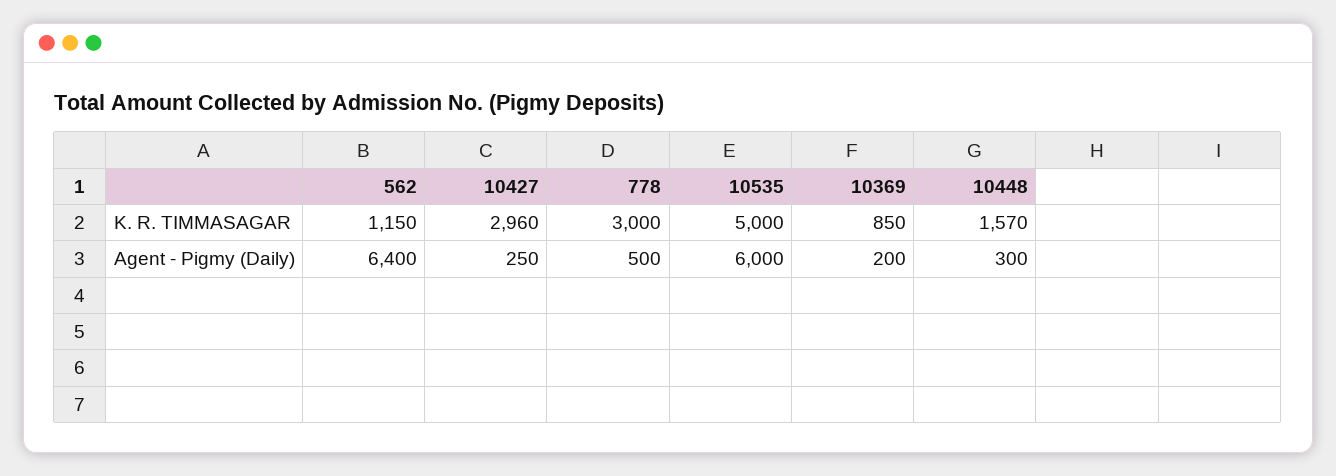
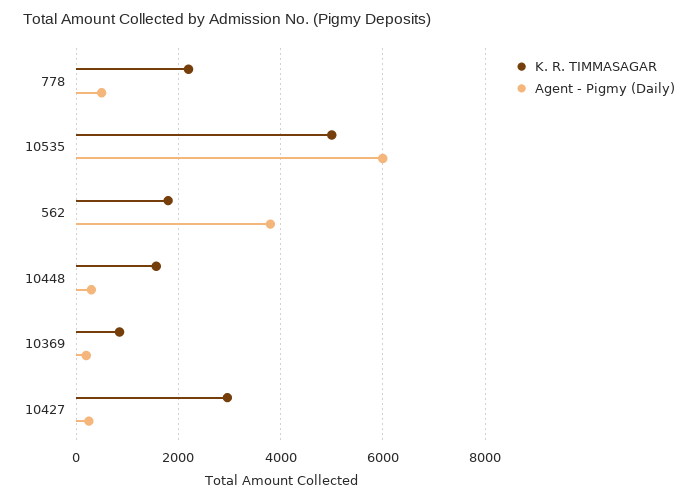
K. R. TIMMASAGAR, 562: 1150 -> 1800
K. R. TIMMASAGAR, 778: 3000 -> 2200
Agent - Pigmy (Daily), 562: 6400 -> 3800

